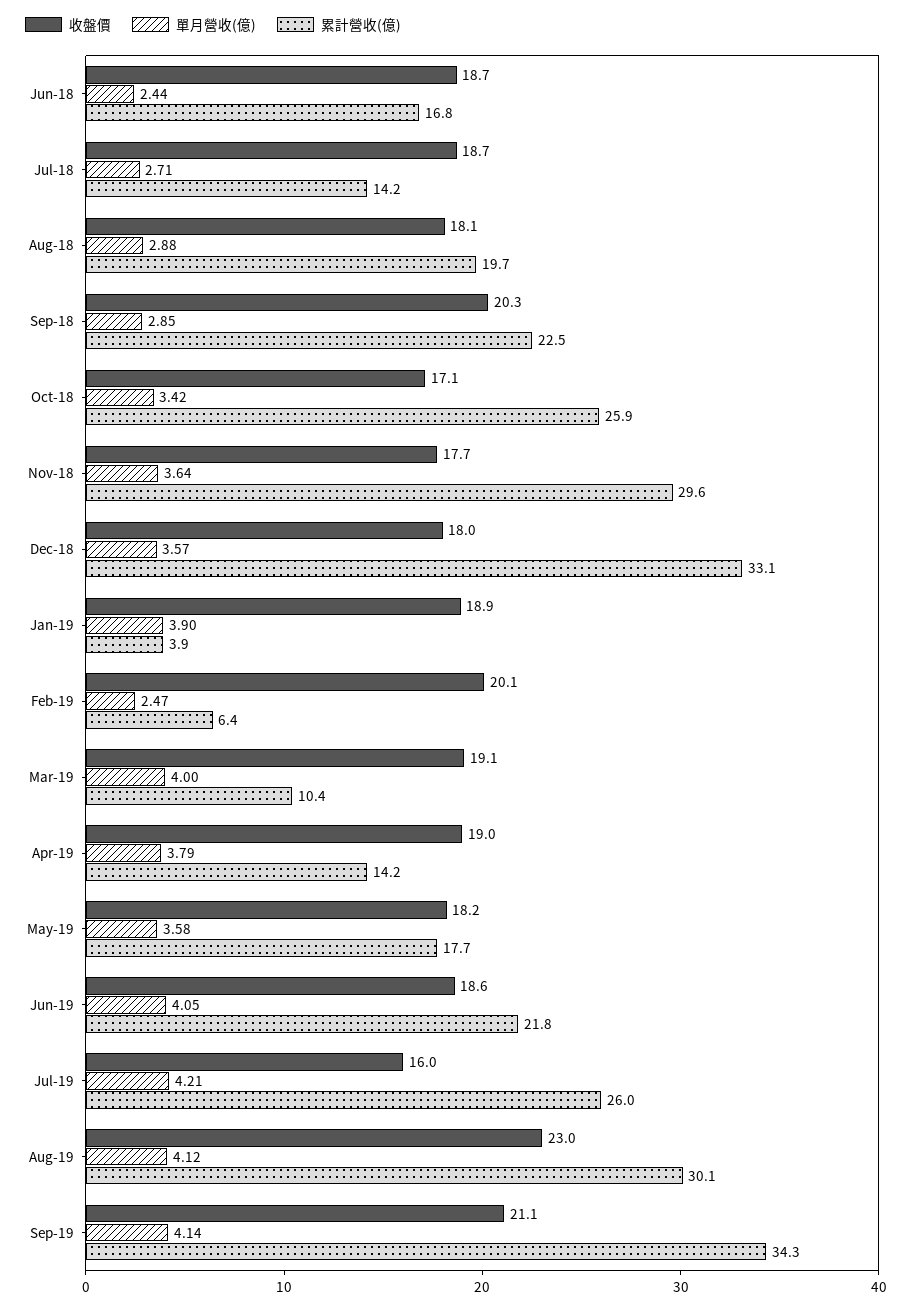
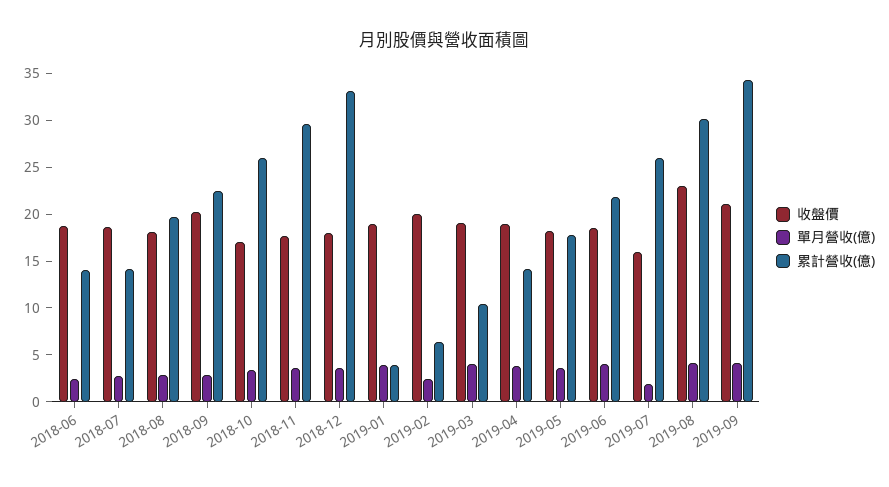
累計營收(億), Jun-18: 16.8 -> 14
單月營收(億), Jul-19: 4.21 -> 2

